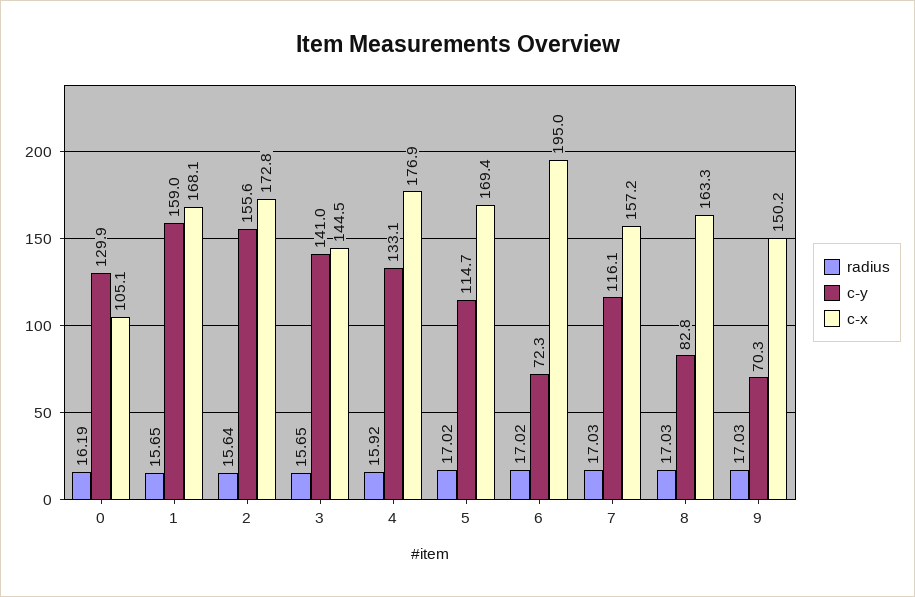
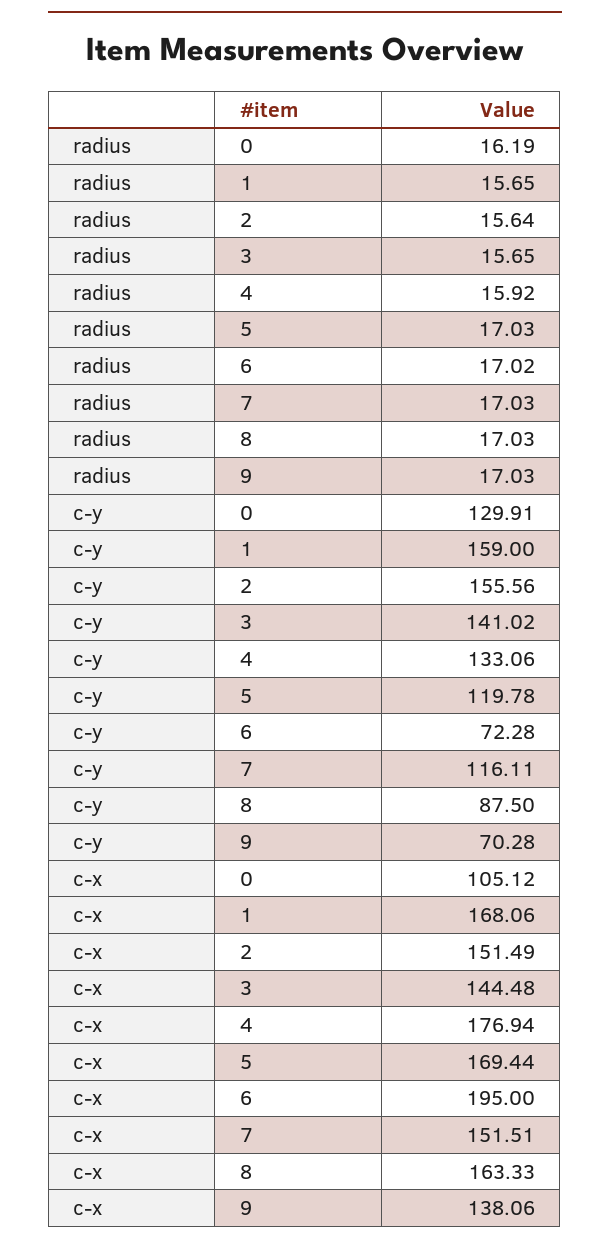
c-x, 2: 172.8 -> 151.49
radius, 5: 17.02 -> 17.03
c-y, 5: 114.7 -> 119.78
c-x, 7: 157.2 -> 151.51
c-y, 8: 82.8 -> 87.5
c-x, 9: 150.2 -> 138.06

